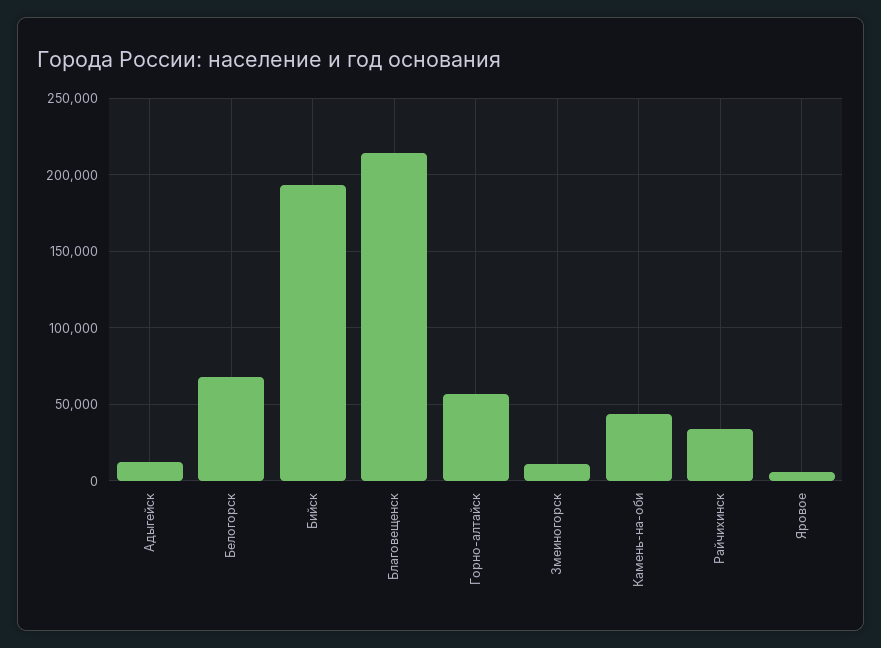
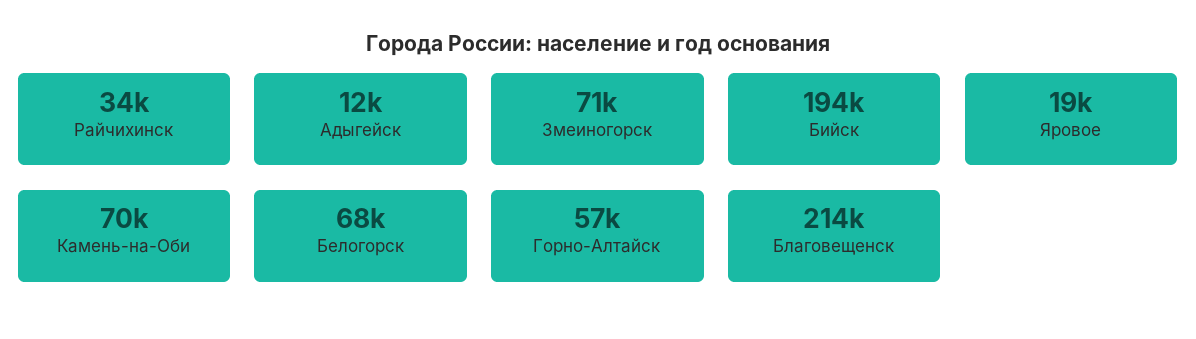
Змеиногорск: 10000 -> 71000
Камень-на-оби: 45000 -> 70000
Яровое: 5000 -> 19000

